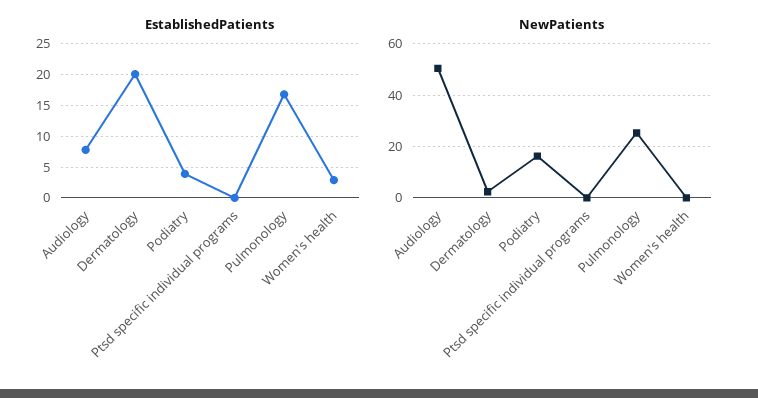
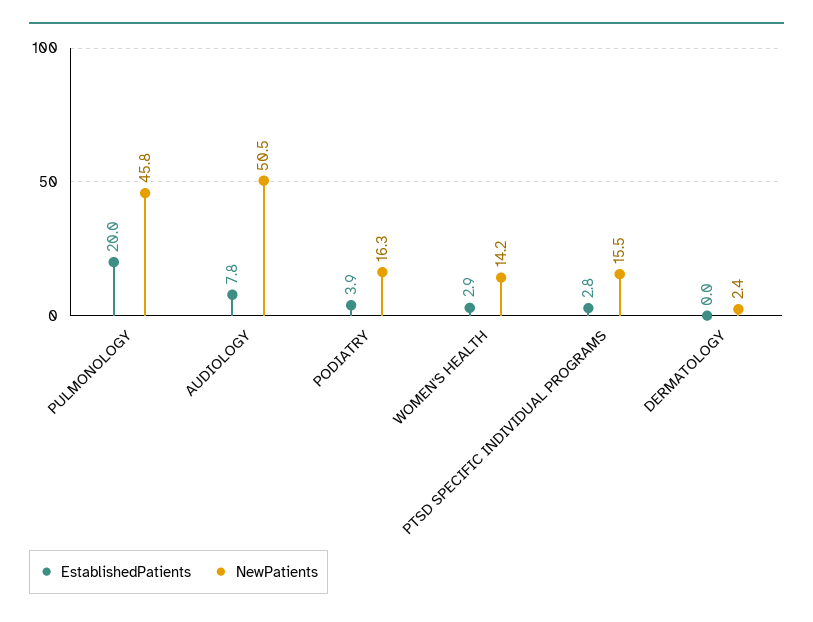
EstablishedPatients, Dermatology: 20 -> 0
EstablishedPatients, Ptsd specific individual programs: 0 -> 2.8
EstablishedPatients, Pulmonology: 17 -> 20
NewPatients, Ptsd specific individual programs: 0 -> 15.5
NewPatients, Pulmonology: 25 -> 45.8
NewPatients, Women's health: 0 -> 14.2

